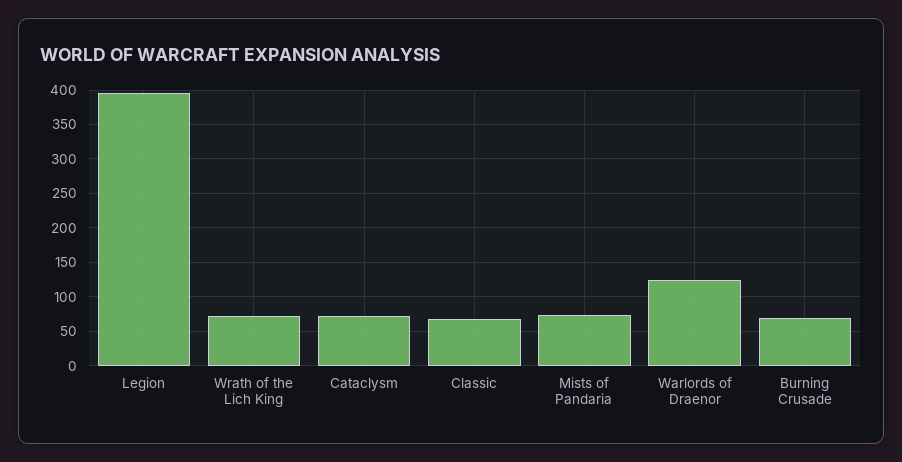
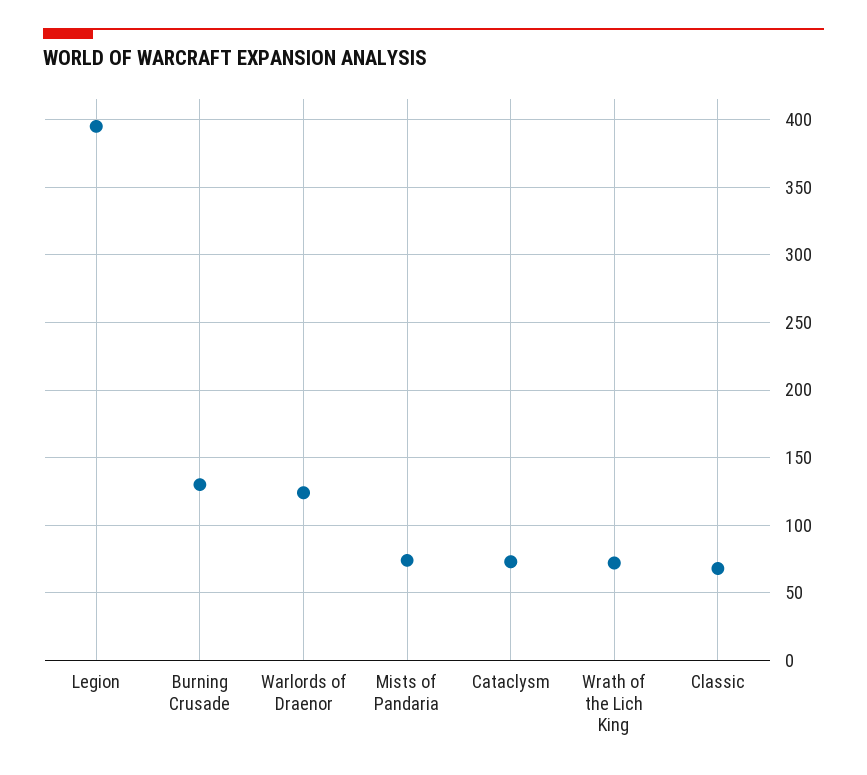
Burning Crusade: 70 -> 130

